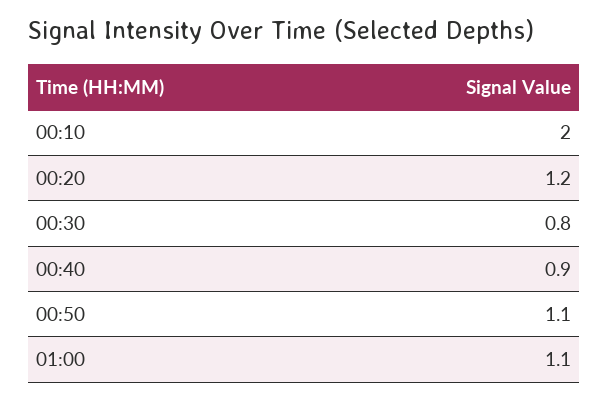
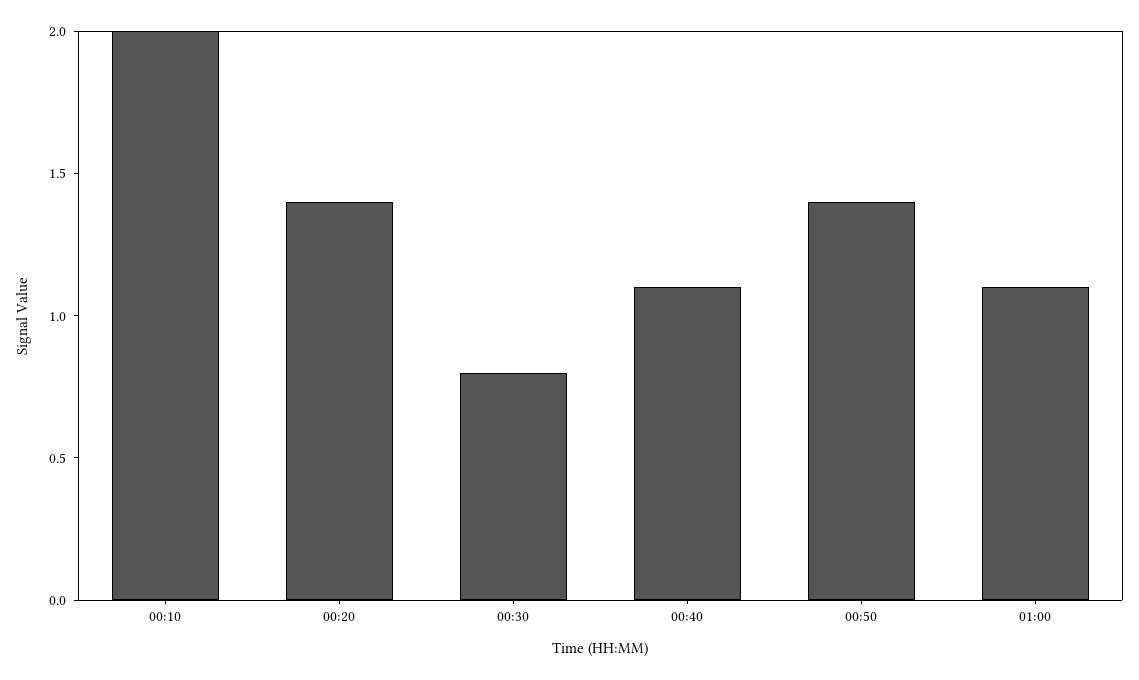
00:20: 1.2 -> 1.4
00:40: 0.9 -> 1.1
00:50: 1.1 -> 1.4

